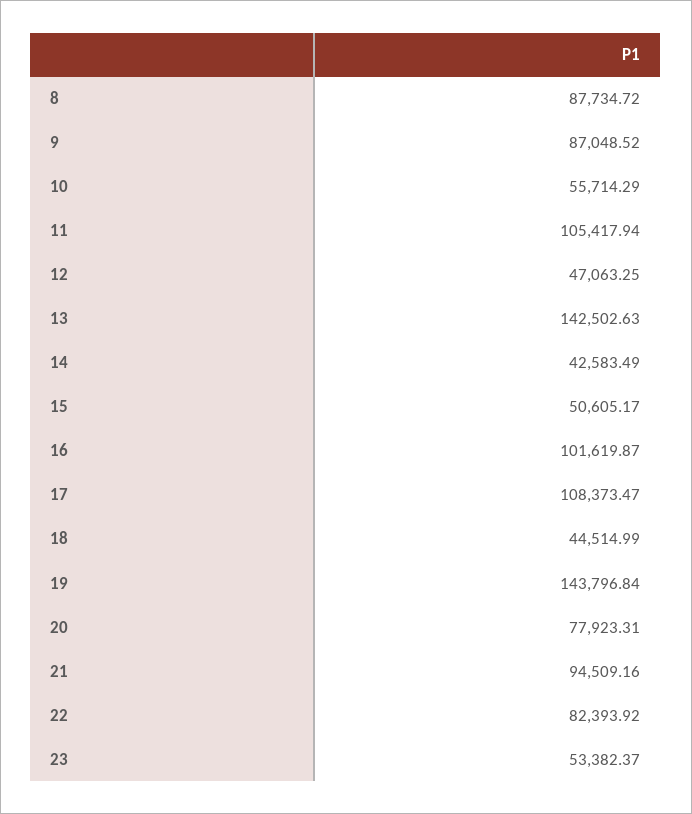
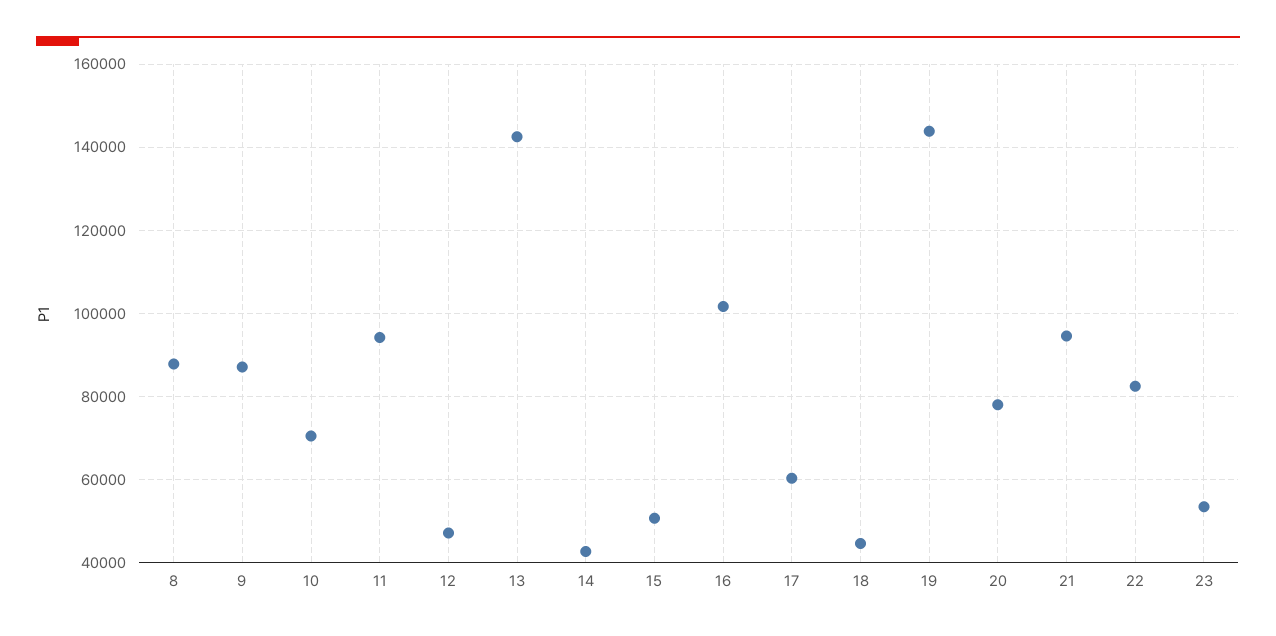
10: 55714.29 -> 70000
11: 105417.94 -> 94000
17: 108373.47 -> 60000

